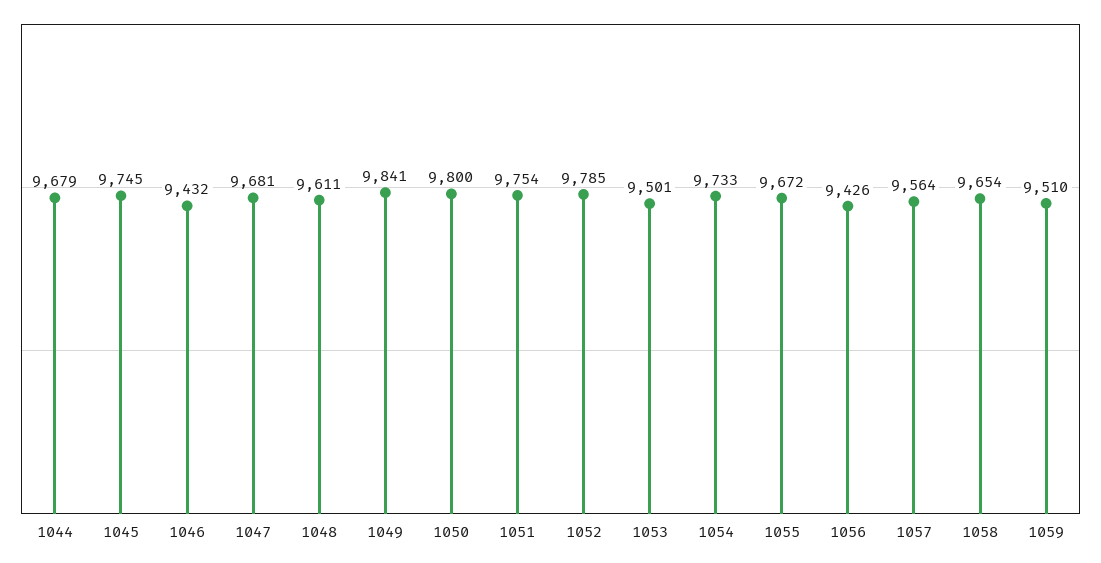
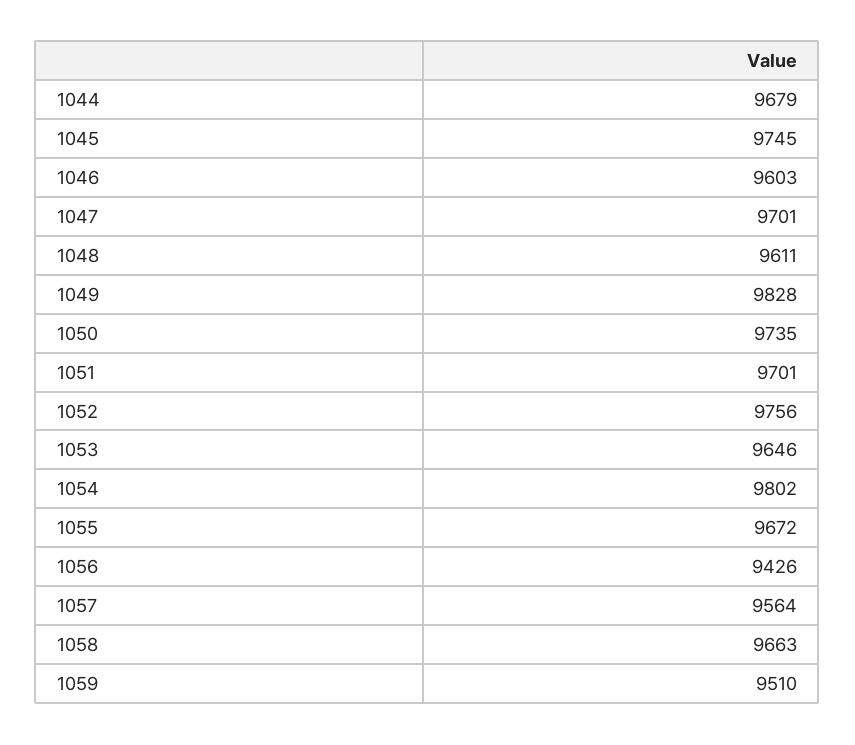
1046: 9432 -> 9603
1047: 9681 -> 9701
1049: 9841 -> 9828
1050: 9800 -> 9735
1051: 9754 -> 9701
1052: 9785 -> 9756
1053: 9501 -> 9646
1054: 9733 -> 9802
1058: 9654 -> 9663

